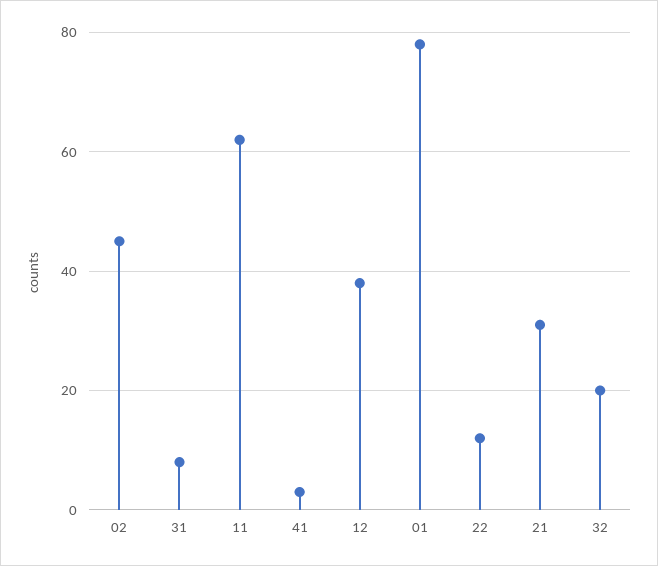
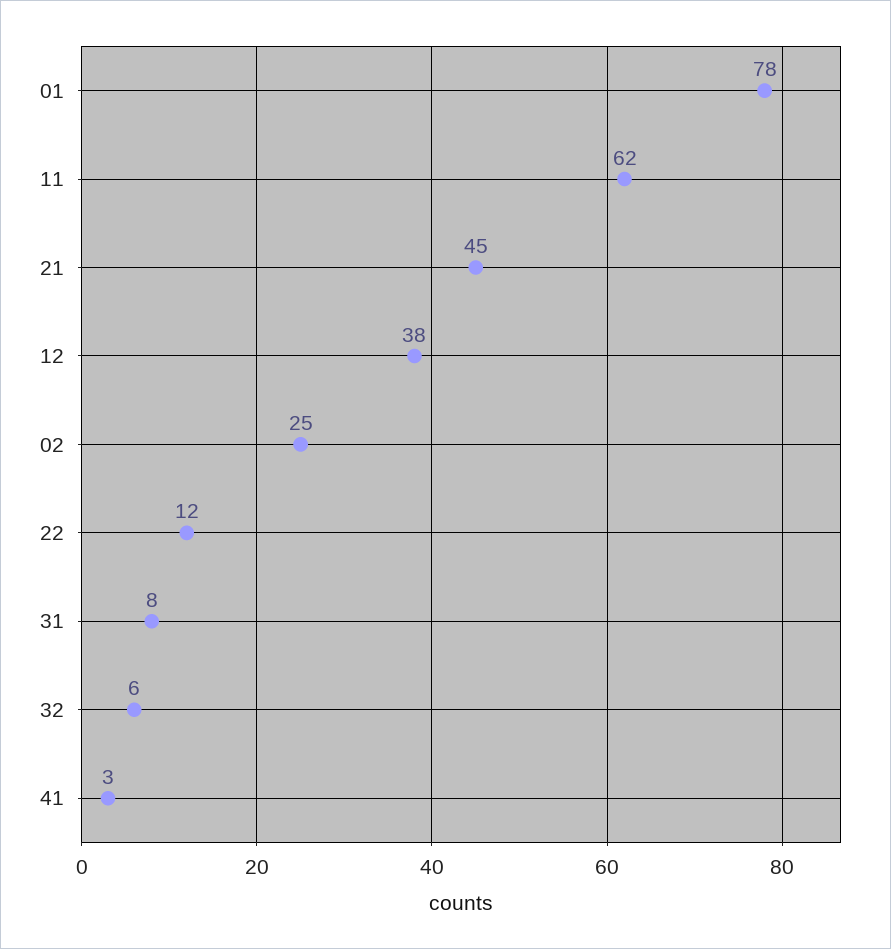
02: 45 -> 25
21: 30 -> 45
32: 20 -> 6

